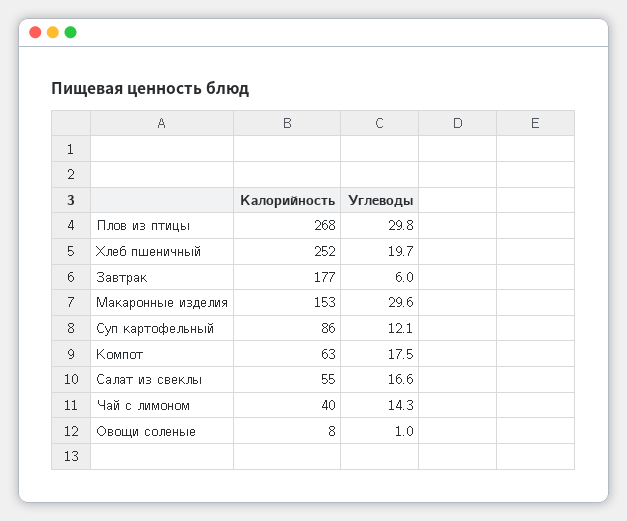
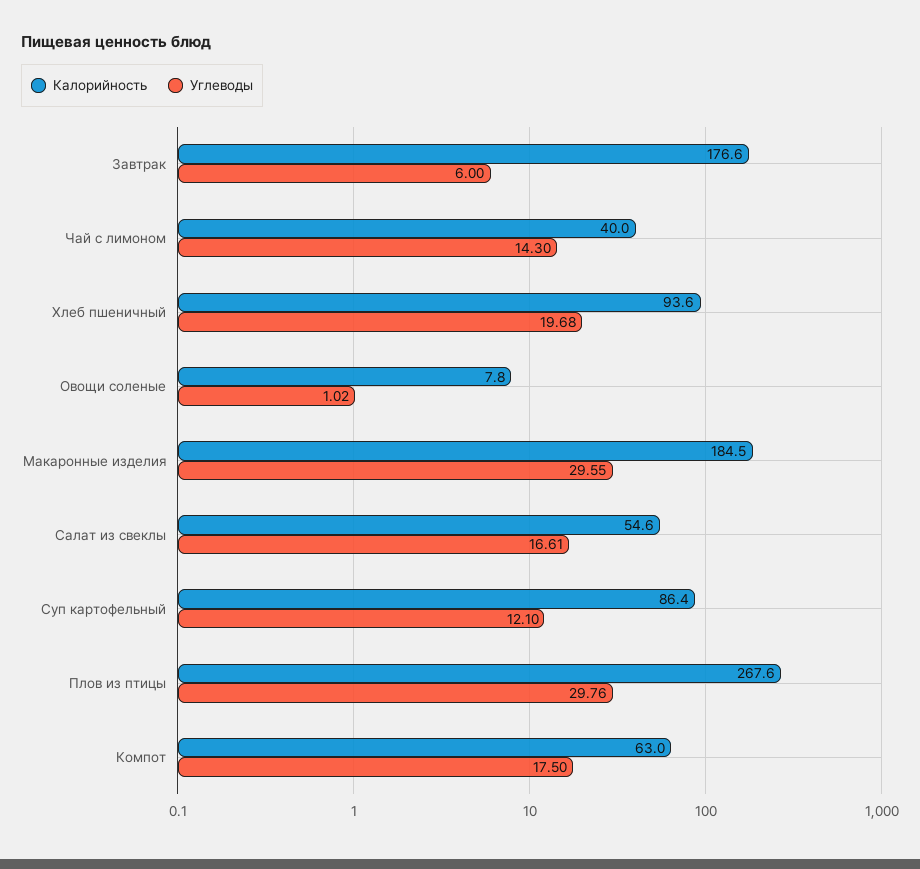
Калорийность, Хлеб пшеничный: 252 -> 93.6
Калорийность, Макаронные изделия: 153 -> 184.5

